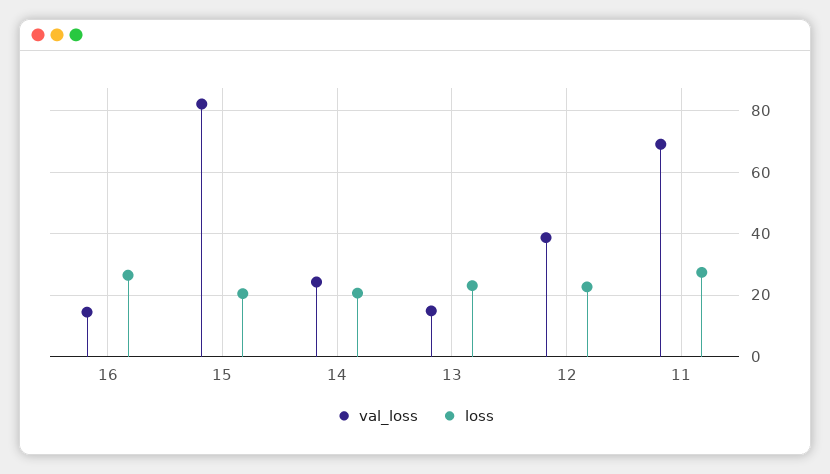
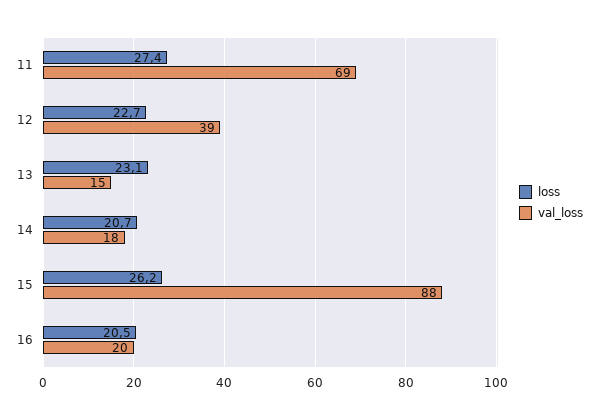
val_loss, 16: 14 -> 20
loss, 16: 26 -> 20.5
val_loss, 15: 82 -> 88
loss, 15: 20 -> 26.2
val_loss, 14: 24 -> 18

